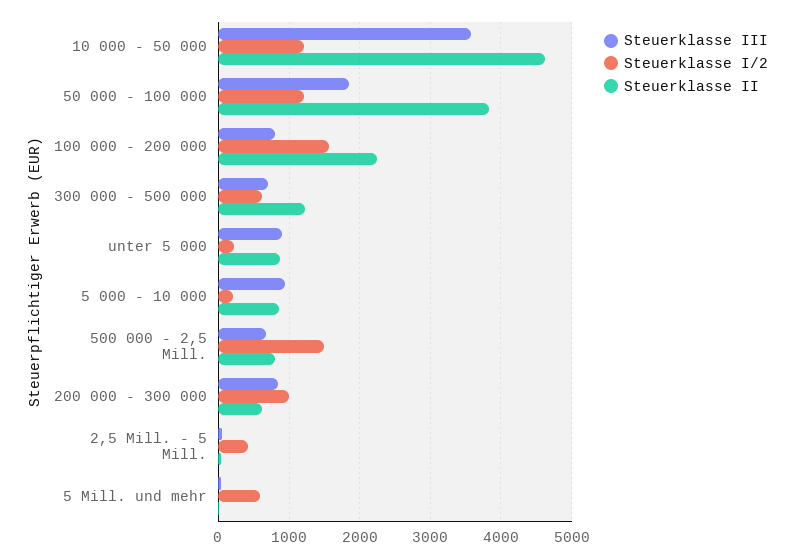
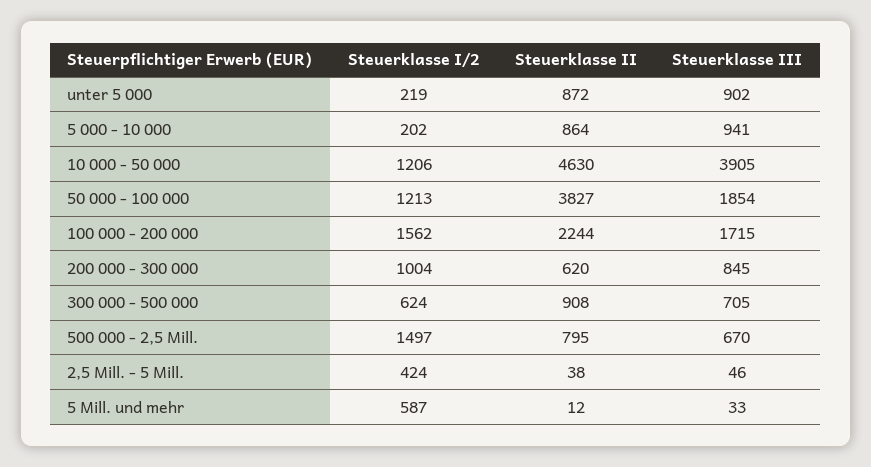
Steuerklasse III, 10 000 - 50 000: 3600 -> 3905
Steuerklasse III, 100 000 - 200 000: 800 -> 1715
Steuerklasse II, 300 000 - 500 000: 1200 -> 908

